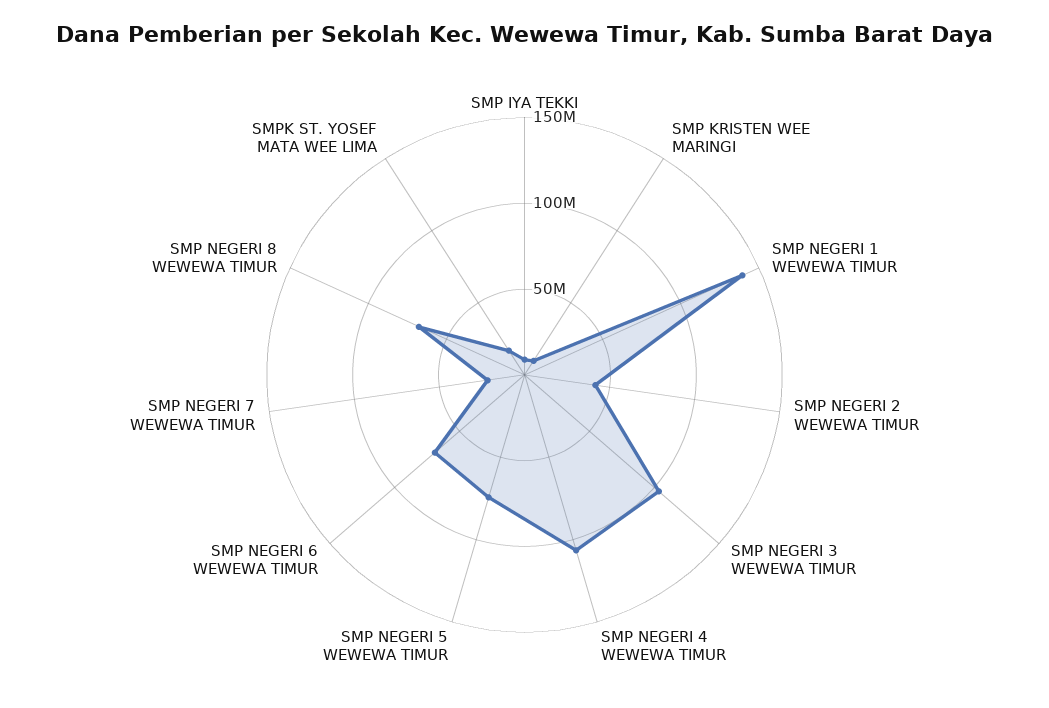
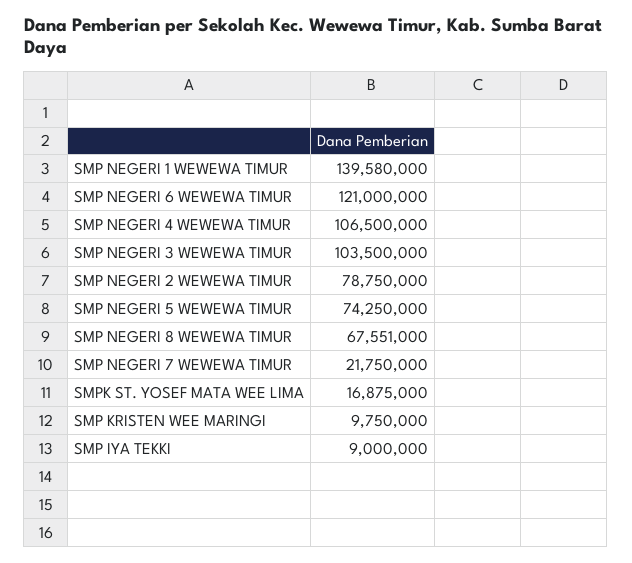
SMP NEGERI 2 WEWEWA TIMUR: 40000000 -> 78750000
SMP NEGERI 6 WEWEWA TIMUR: 70000000 -> 121000000

